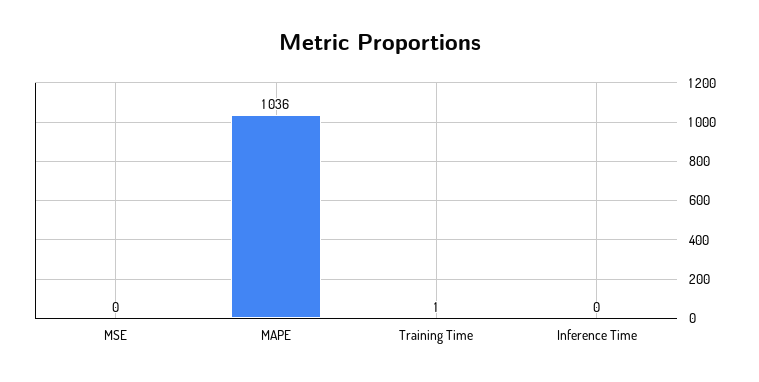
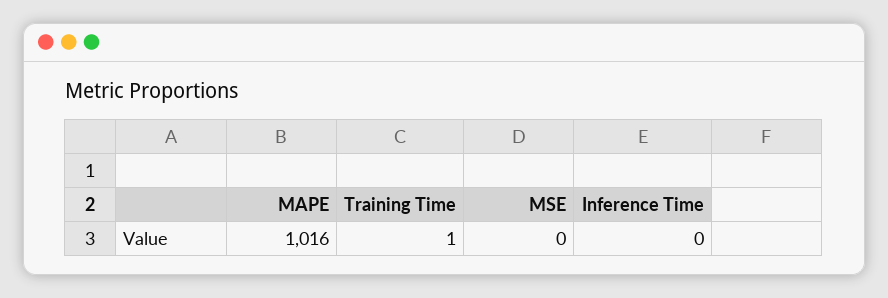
MAPE: 1036 -> 1016

